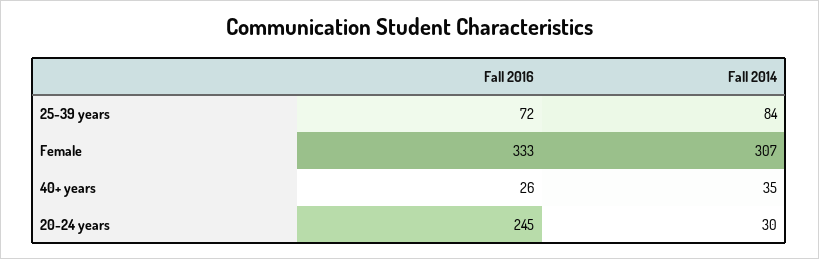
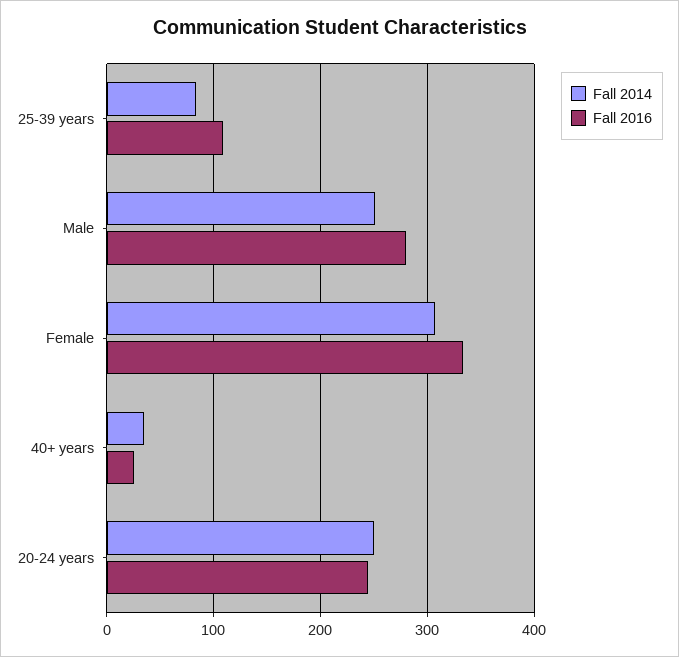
Fall 2016, 25-39 years: 72 -> 110
Fall 2014, 20-24 years: 30 -> 250
Fall 2014, Male: none -> 250
Fall 2016, Male: none -> 280

